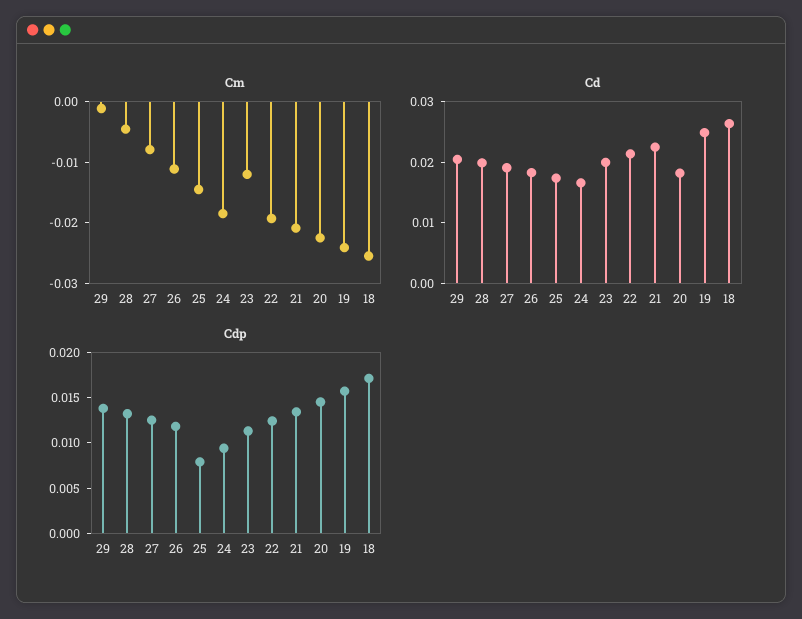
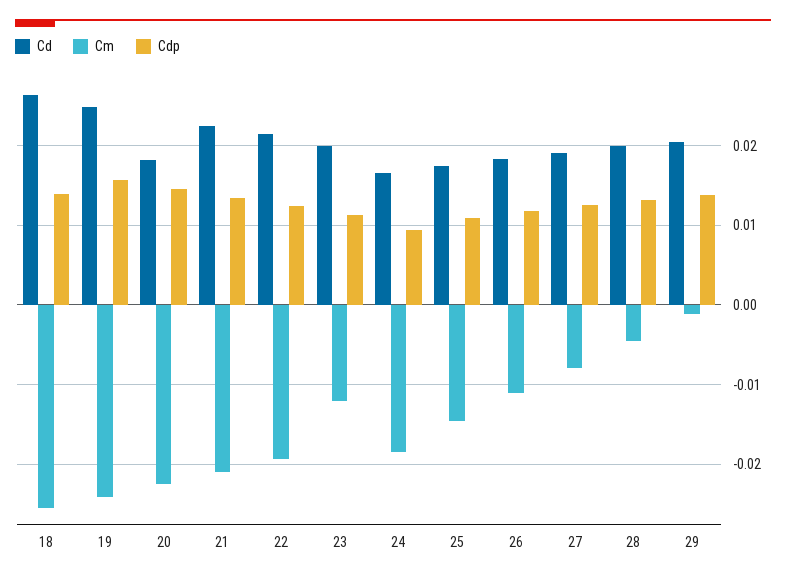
Cdp, 25: 0.008 -> 0.011
Cdp, 18: 0.017 -> 0.014

